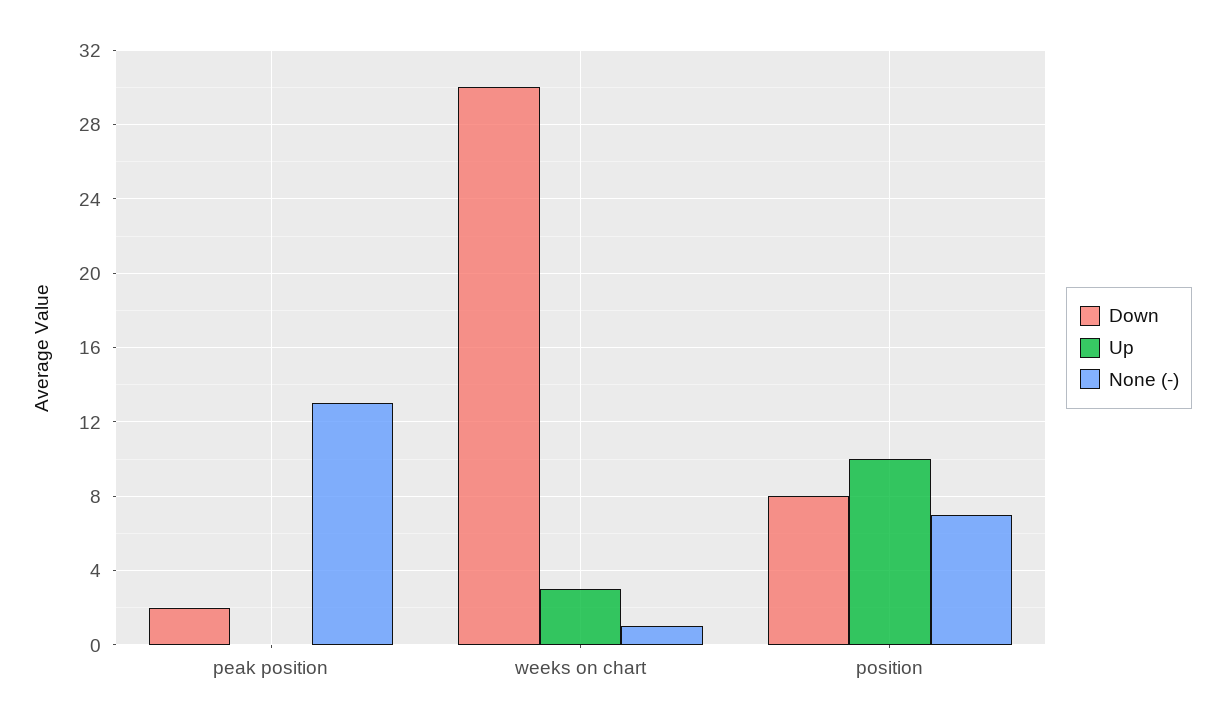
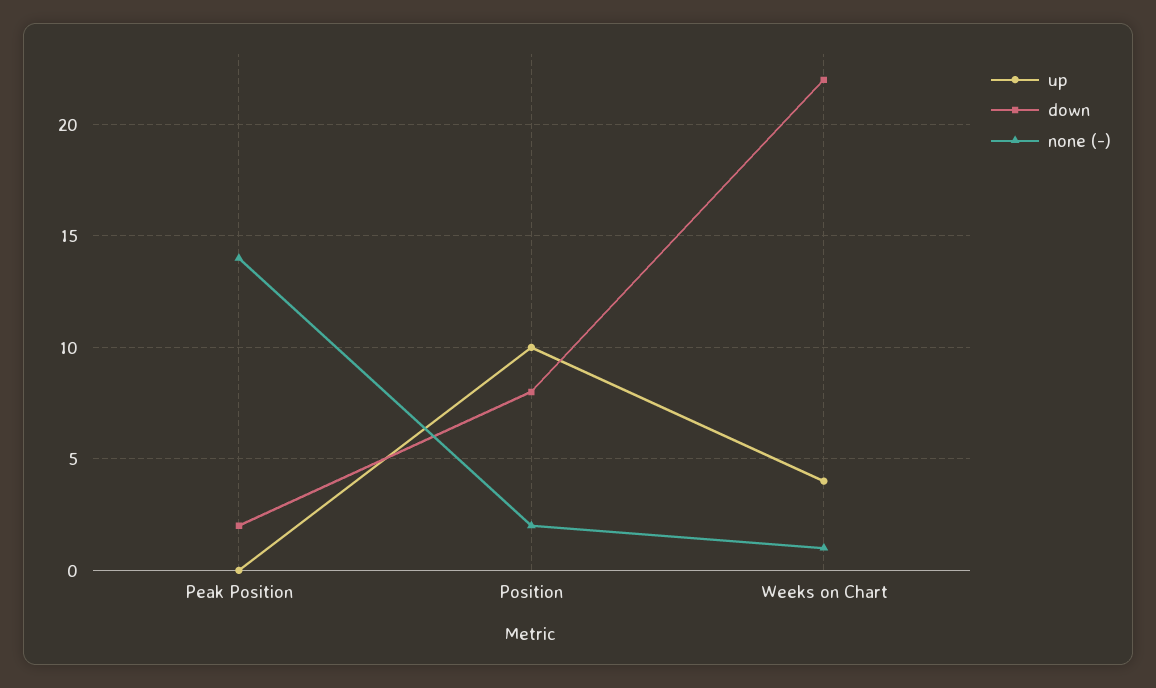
None (-), peak position: 13 -> 14
Down, weeks on chart: 30 -> 22
Up, weeks on chart: 3 -> 4
None (-), position: 7 -> 2

